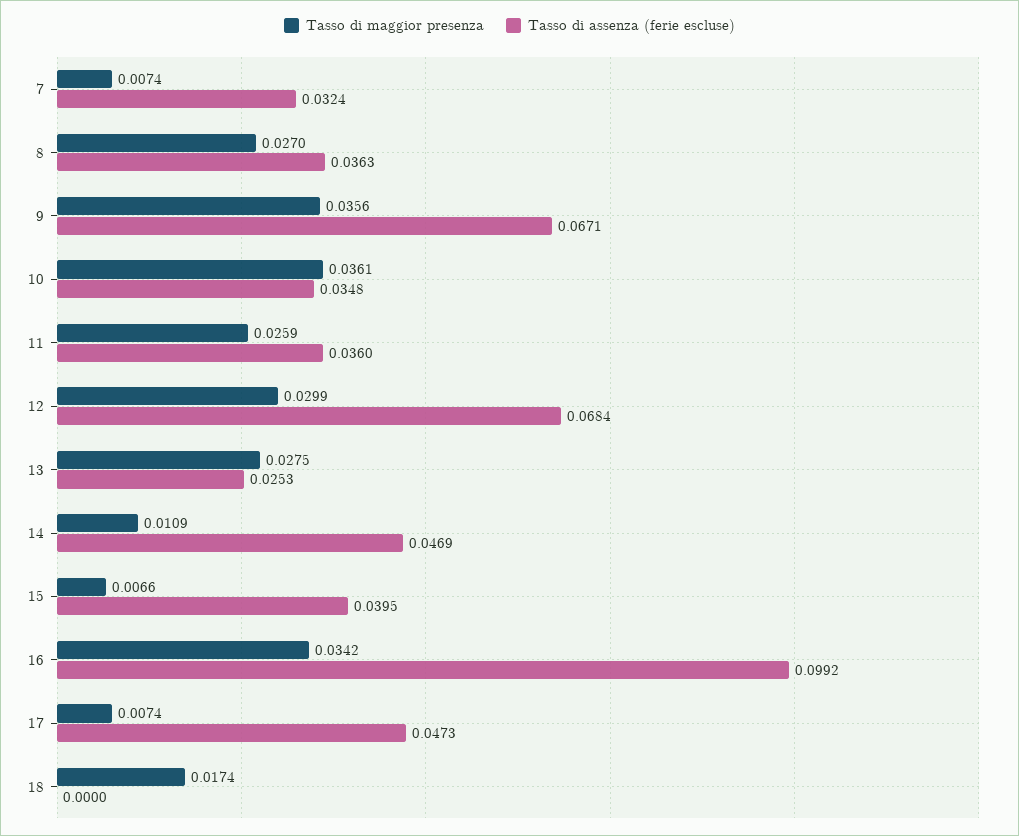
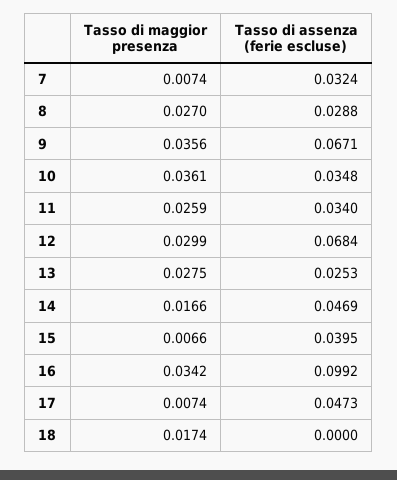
Tasso di assenza (ferie escluse), 8: 0.0363 -> 0.0288
Tasso di assenza (ferie escluse), 11: 0.036 -> 0.034
Tasso di maggior presenza, 14: 0.0109 -> 0.0166

